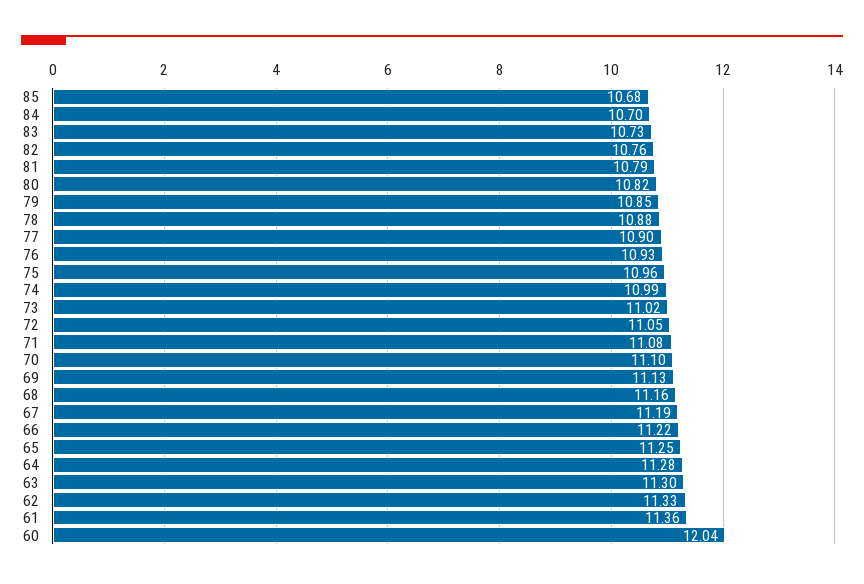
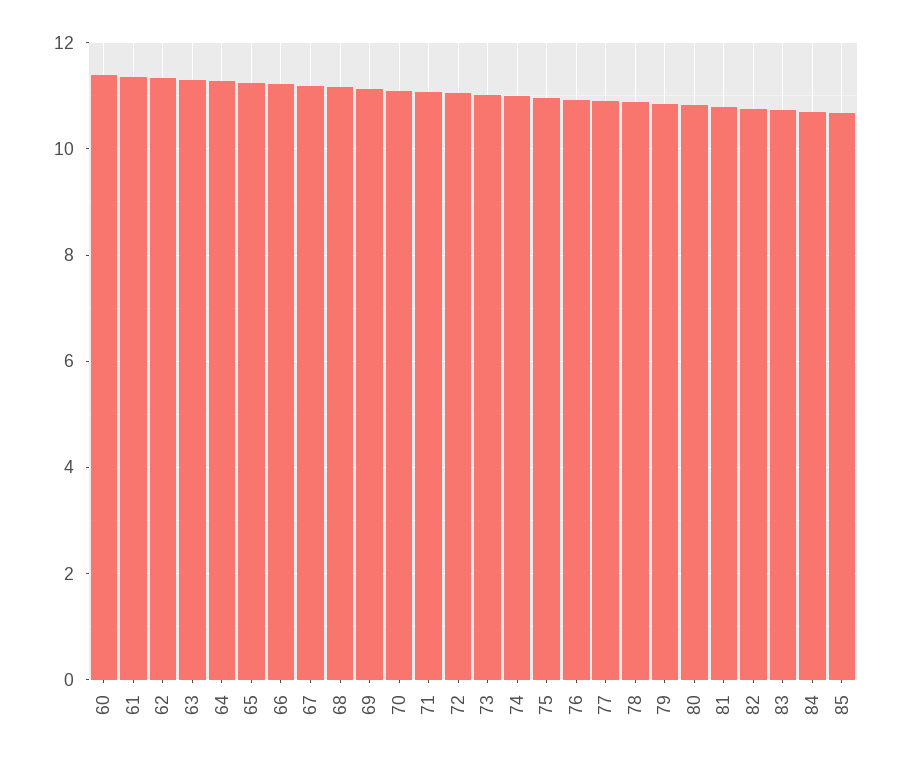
60: 12.04 -> 11.4

